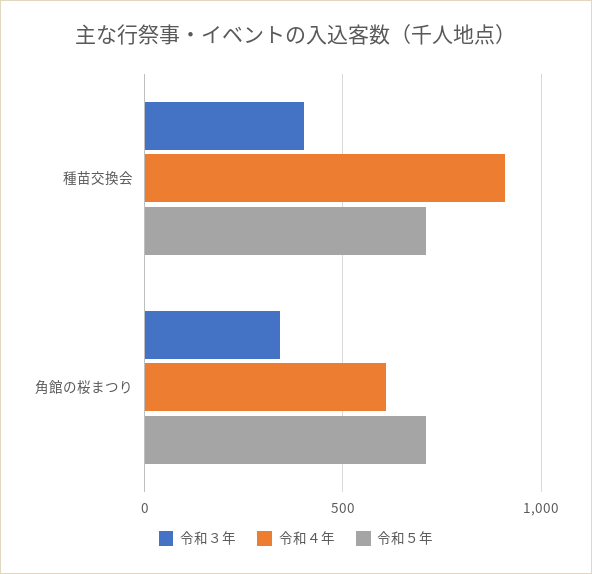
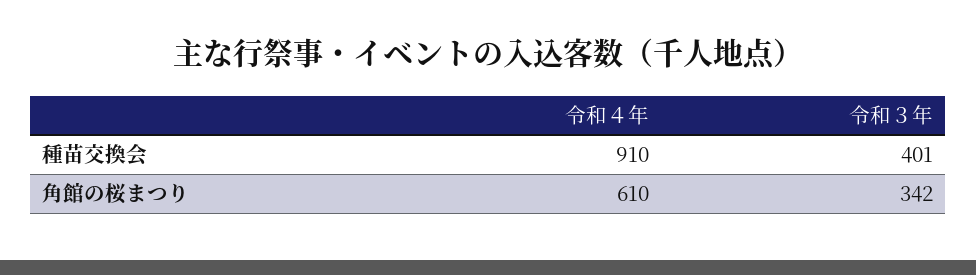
令和５年, 種苗交換会: 700 -> none
令和５年, 角館の桜まつり: 700 -> none

